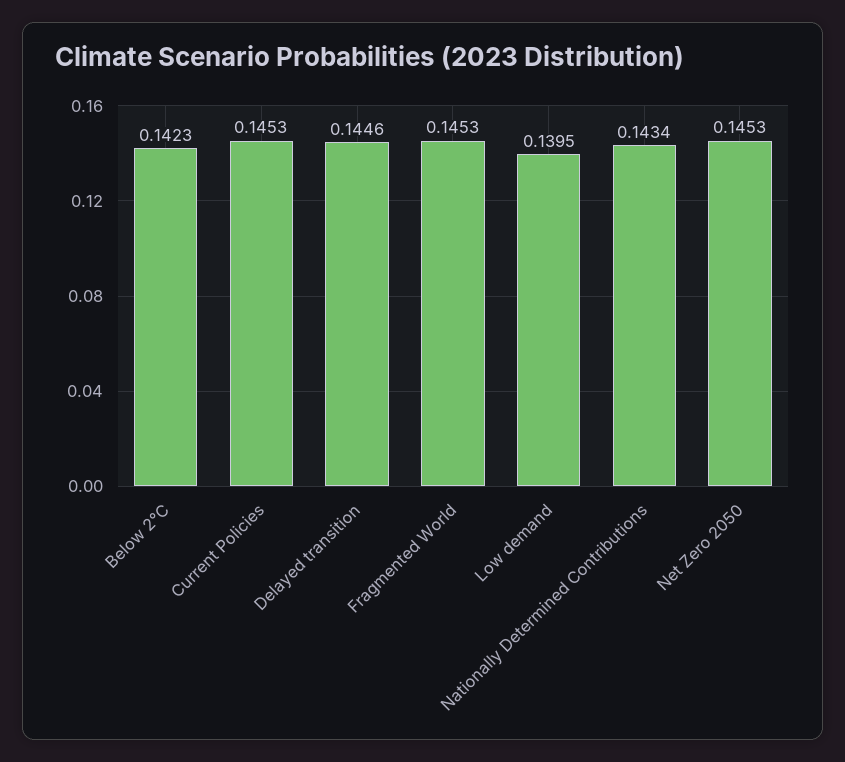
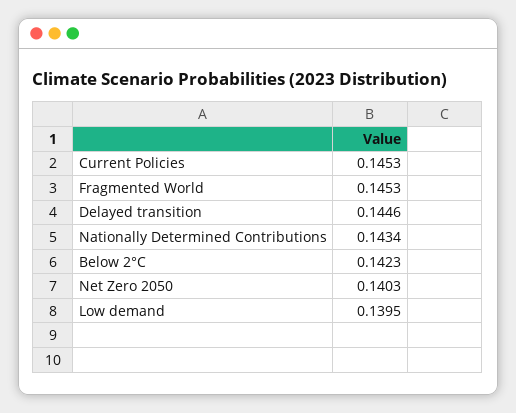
Net Zero 2050: 0.1453 -> 0.1403

